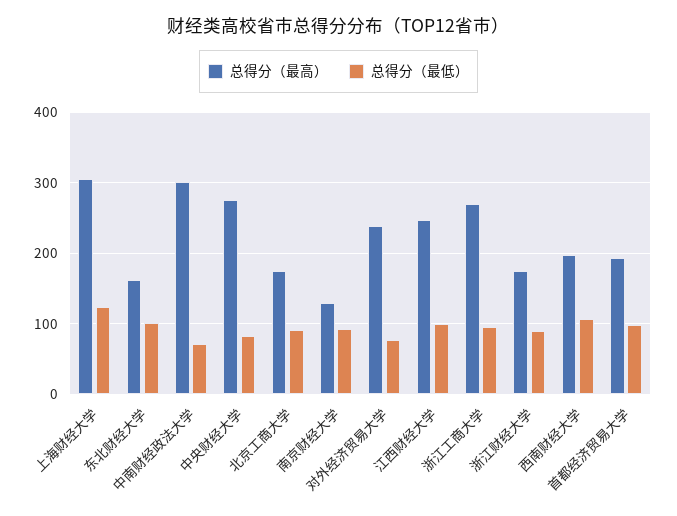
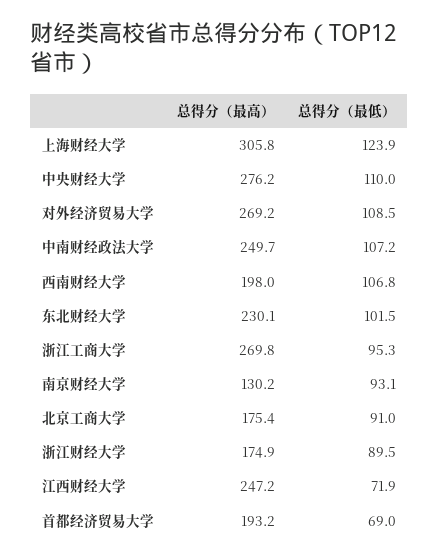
总得分（最高）, 东北财经大学: 160 -> 230.1
总得分（最高）, 中南财经政法大学: 300 -> 249.7
总得分（最低）, 中南财经政法大学: 70 -> 107.2
总得分（最低）, 中央财经大学: 80 -> 110
总得分（最高）, 对外经济贸易大学: 240 -> 269.2
总得分（最低）, 对外经济贸易大学: 80 -> 108.5
总得分（最低）, 江西财经大学: 100 -> 71.9
总得分（最低）, 首都经济贸易大学: 100 -> 69

